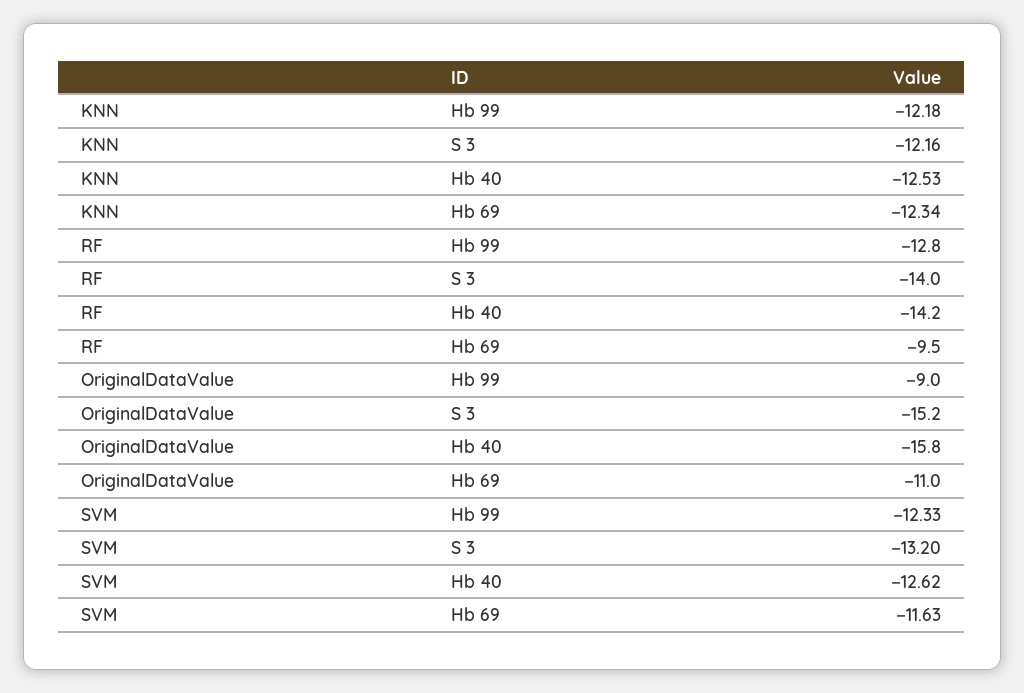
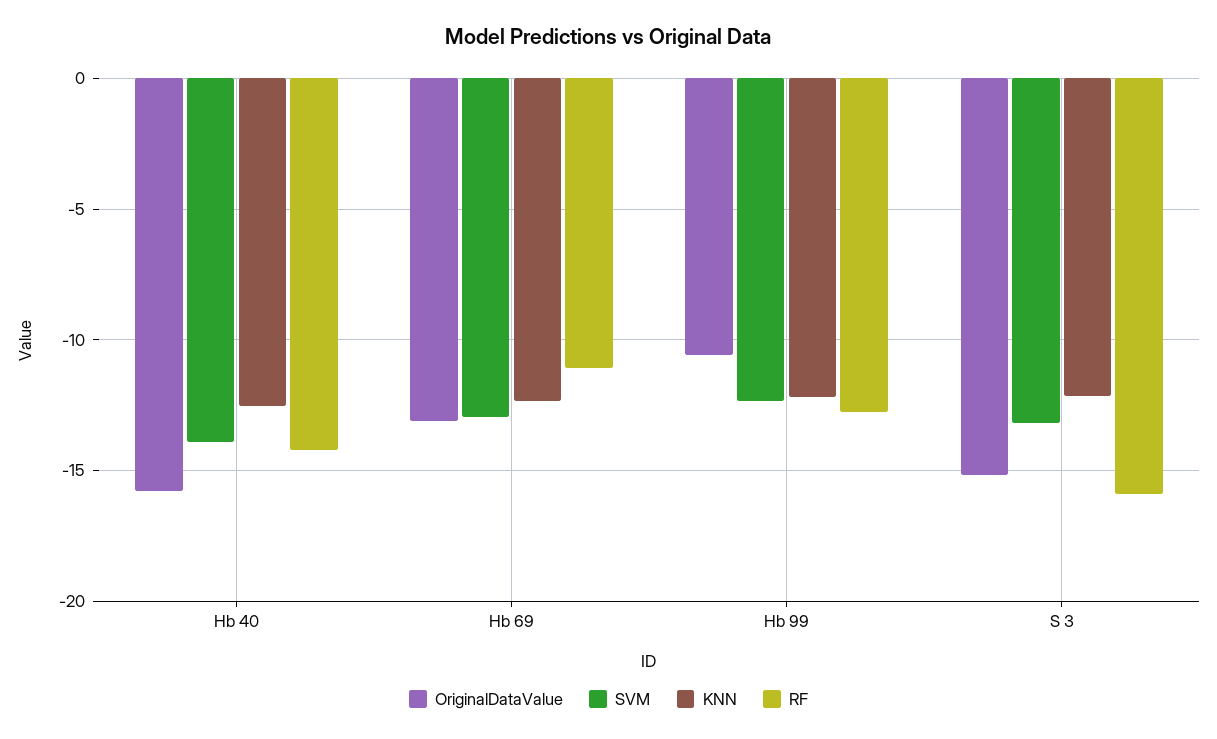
RF, S 3: -14 -> -16
RF, Hb 69: -9.5 -> -11
OriginalDataValue, Hb 99: -9 -> -10.5
OriginalDataValue, Hb 69: -11 -> -13
SVM, Hb 40: -12.62 -> -14
SVM, Hb 69: -11.63 -> -13

